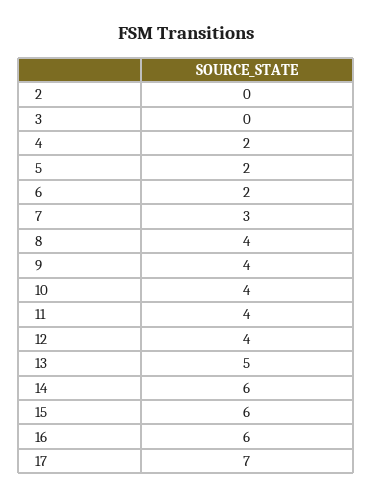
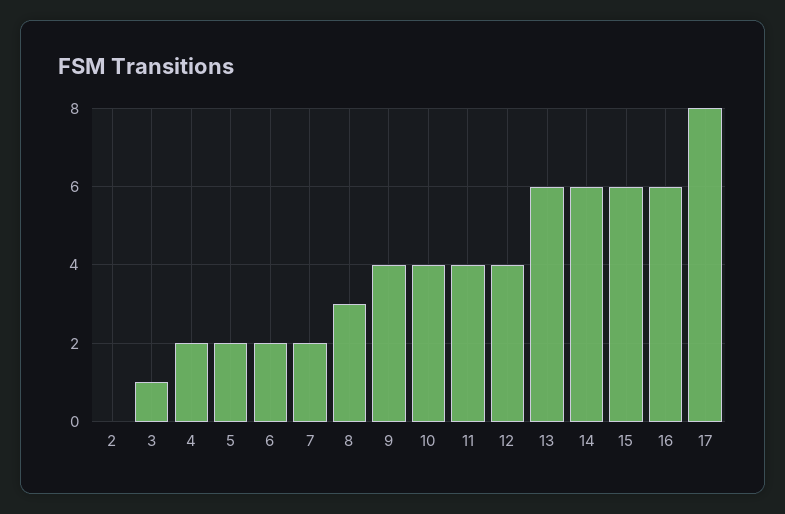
3: 0 -> 1
7: 3 -> 2
8: 4 -> 3
13: 5 -> 6
17: 7 -> 8

